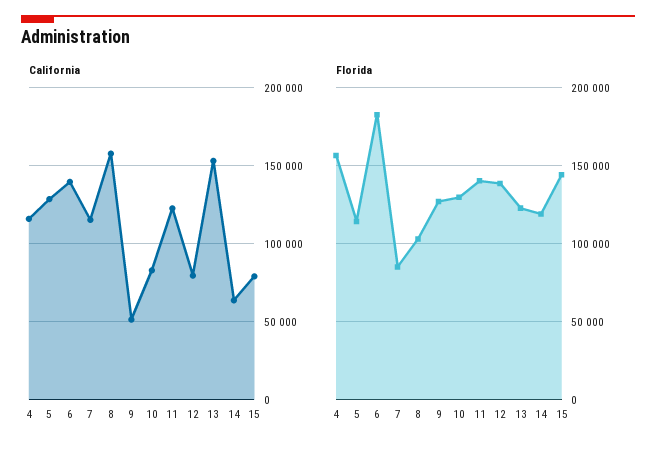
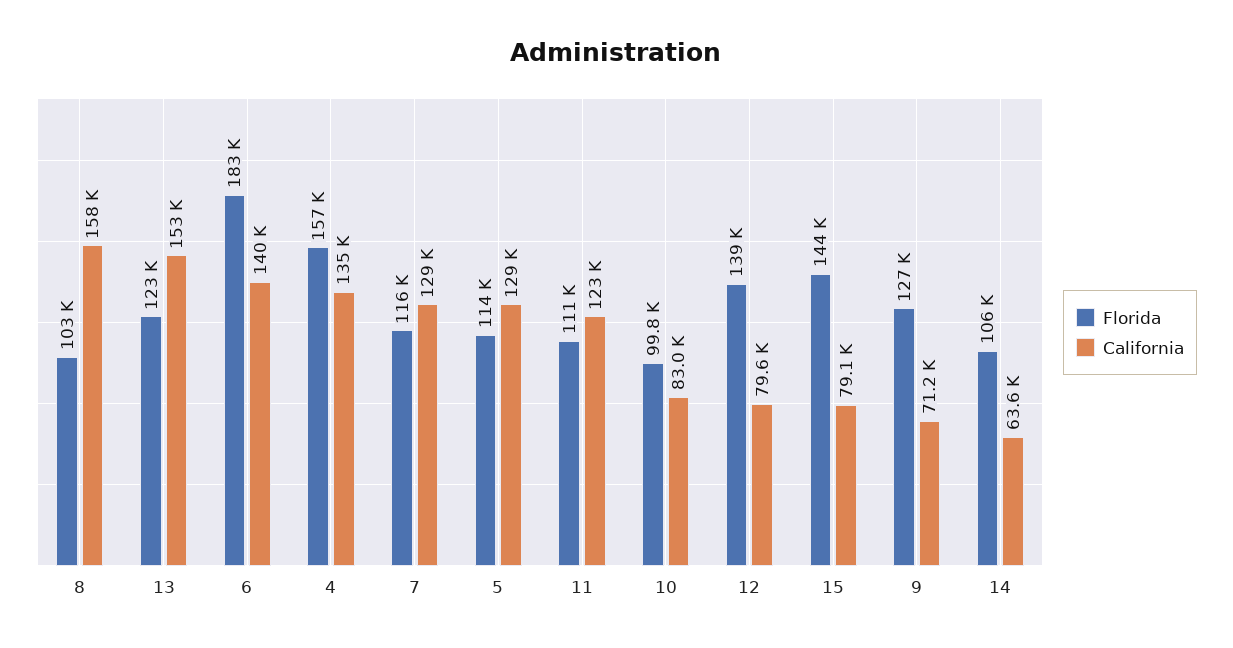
California, 4: 115000 -> 135000
California, 7: 115000 -> 129000
California, 9: 50000 -> 71200
Florida, 7: 85000 -> 116000
Florida, 10: 130000 -> 99800
Florida, 11: 140000 -> 111000
Florida, 14: 120000 -> 106000

